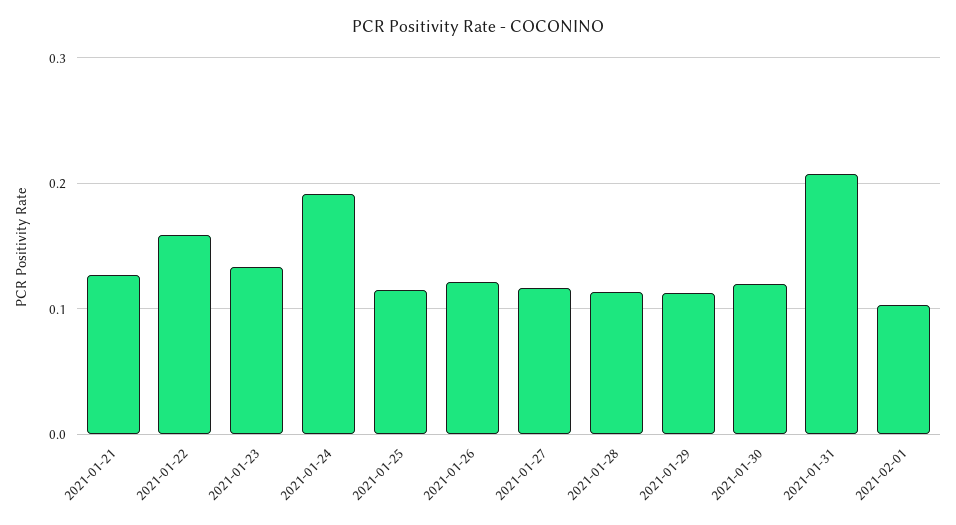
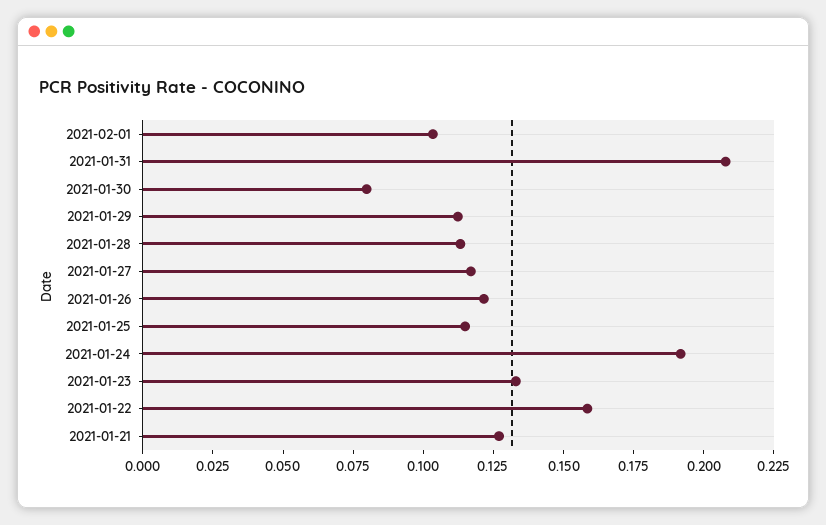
2021-01-30: 0.12 -> 0.08

